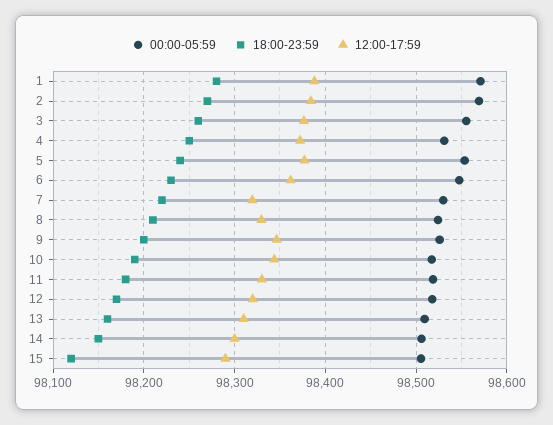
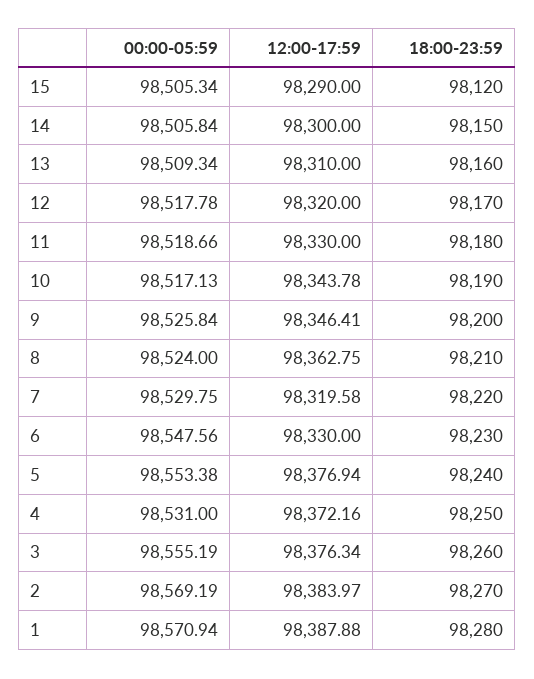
12:00-17:59, 6: 98360 -> 98330
12:00-17:59, 8: 98330 -> 98362.75

